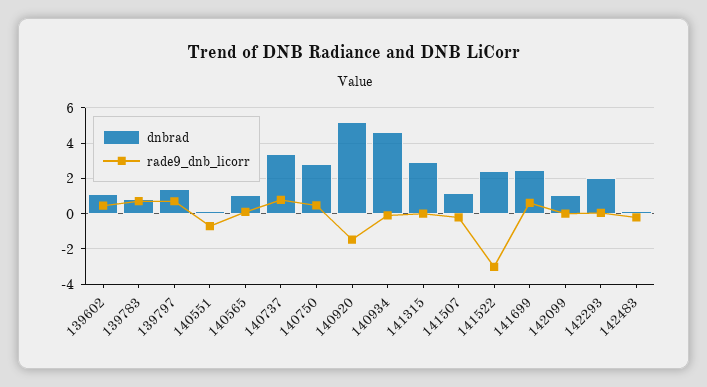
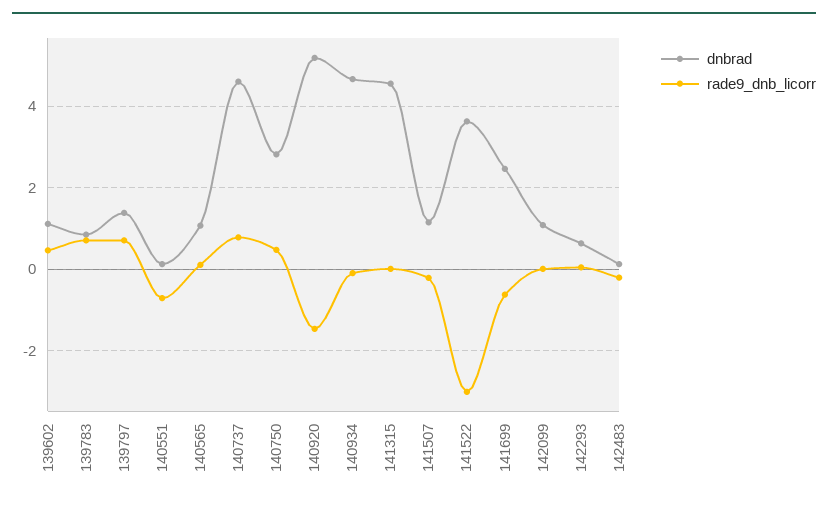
dnbrad, 140737: 3.5 -> 4.6
dnbrad, 141315: 3 -> 4.6
dnbrad, 141522: 2.5 -> 3.6
rade9_dnb_licorr, 141699: 0.5 -> -0.6
dnbrad, 142293: 2 -> 0.6

